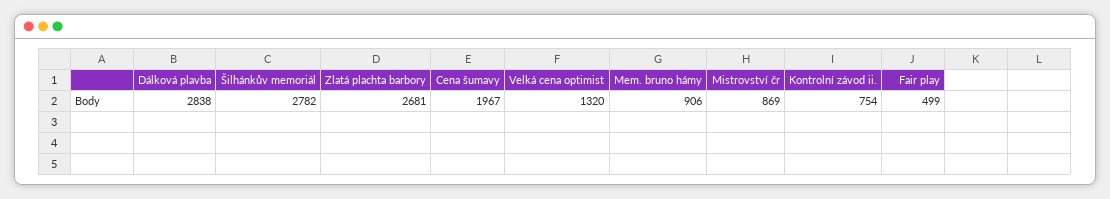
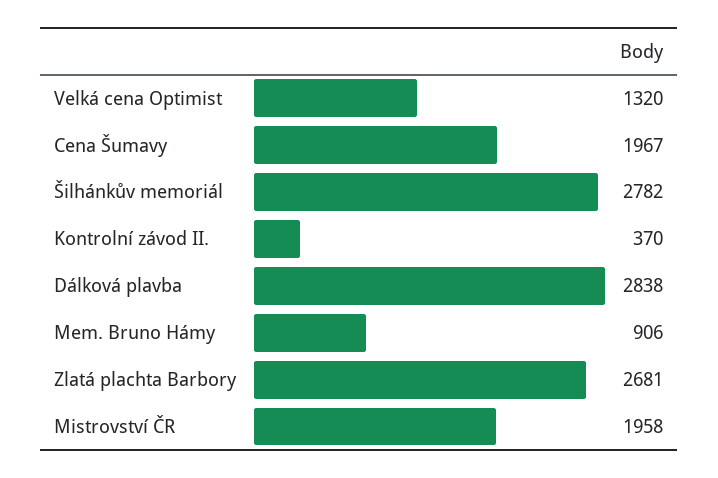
Mistrovství čr: 869 -> 1958
Kontrolní závod ii.: 754 -> 370
Fair play: 499 -> none

